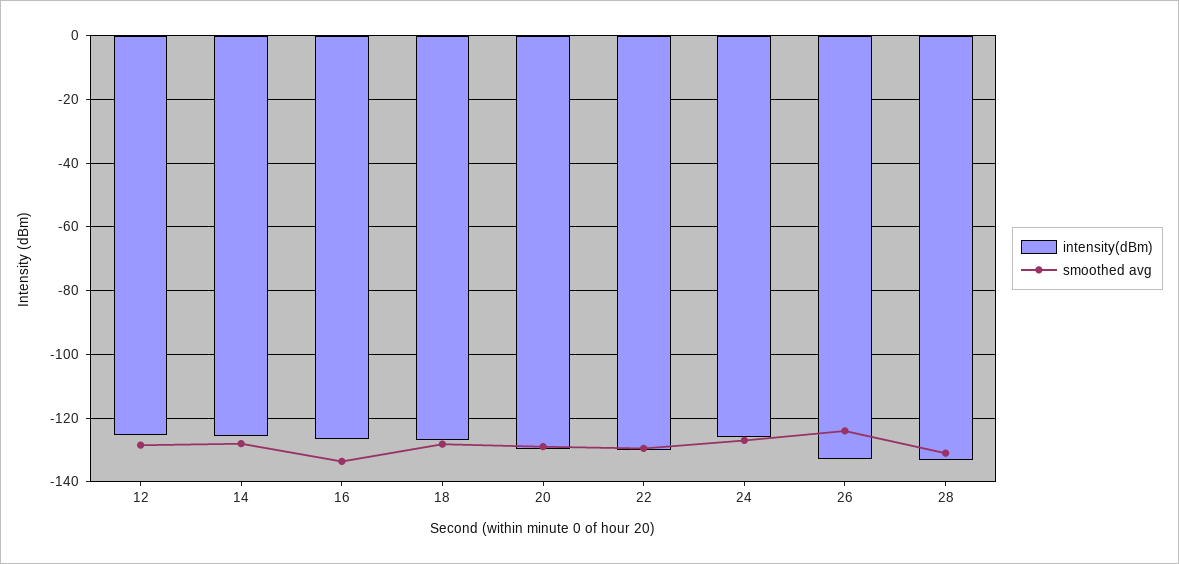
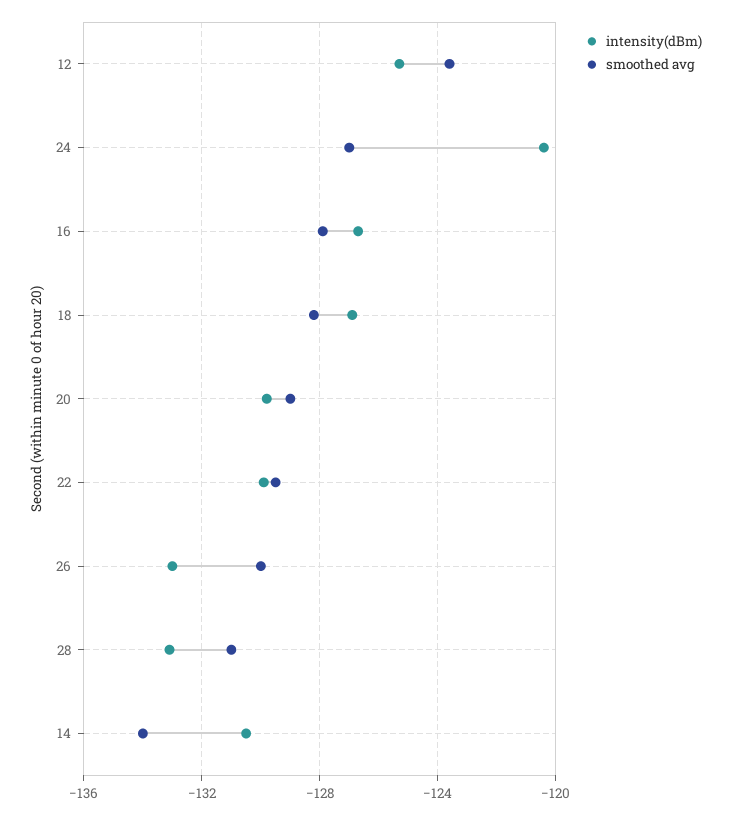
smoothed avg, 12: -128 -> -123.5
intensity(dBm), 14: -126 -> -130.5
smoothed avg, 14: -128 -> -134
smoothed avg, 16: -134 -> -128
intensity(dBm), 24: -126 -> -120.5
smoothed avg, 26: -124 -> -130

